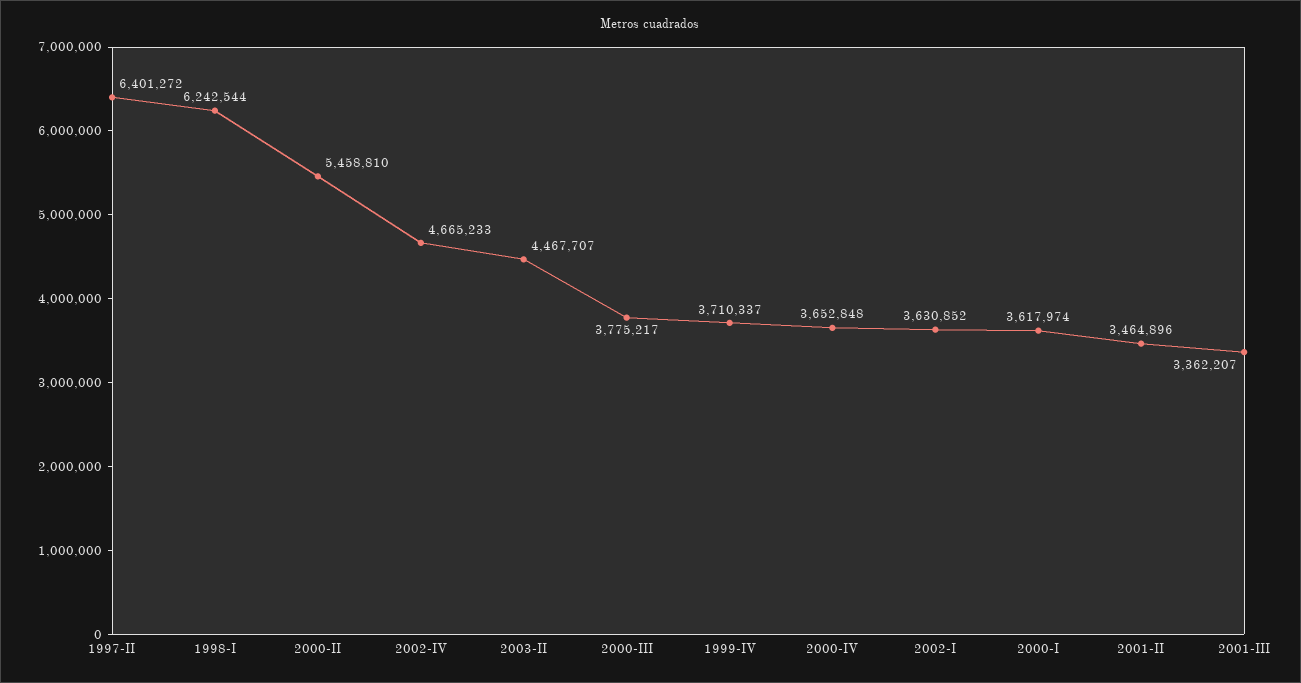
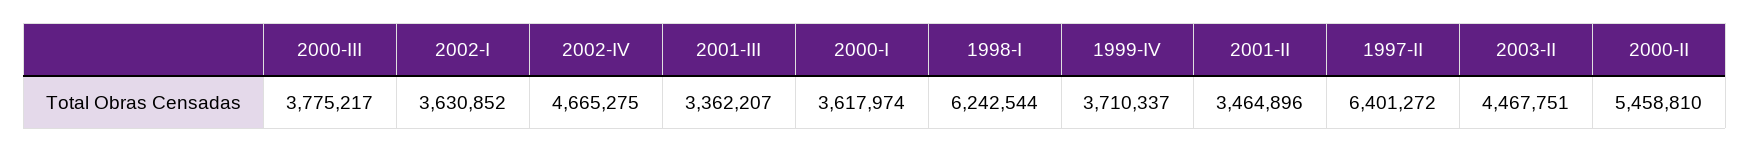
2002-IV: 4665233 -> 4665275
2003-II: 4467707 -> 4467751
2000-IV: 3652848 -> none

